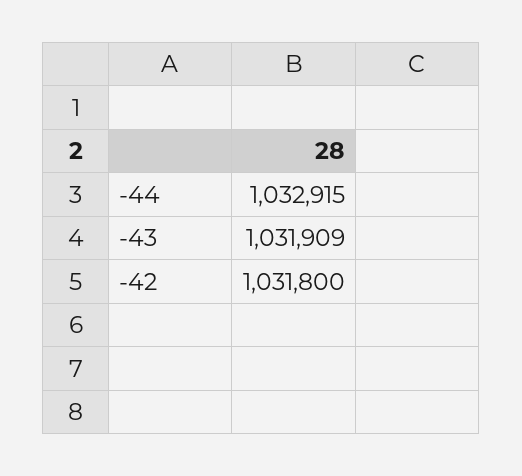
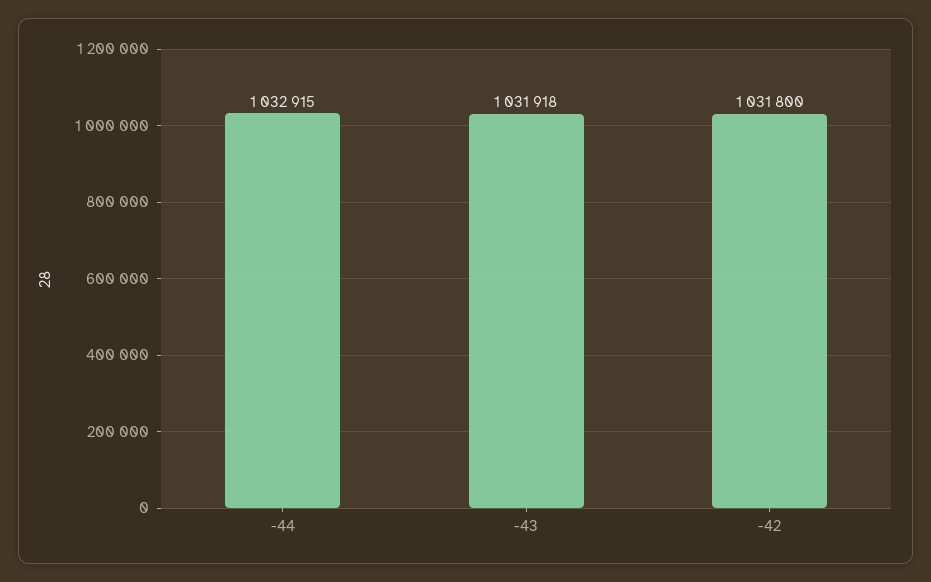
-43: 1031909 -> 1031918

